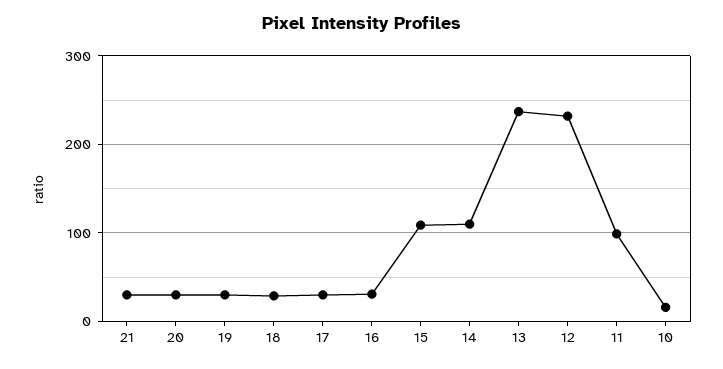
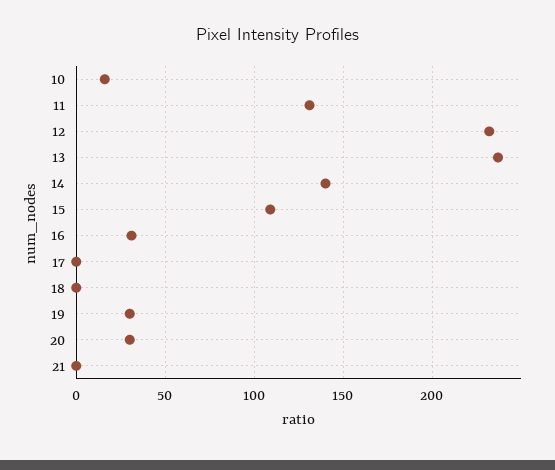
21: 30 -> 0
18: 30 -> 0
17: 30 -> 0
14: 110 -> 140
11: 100 -> 130

